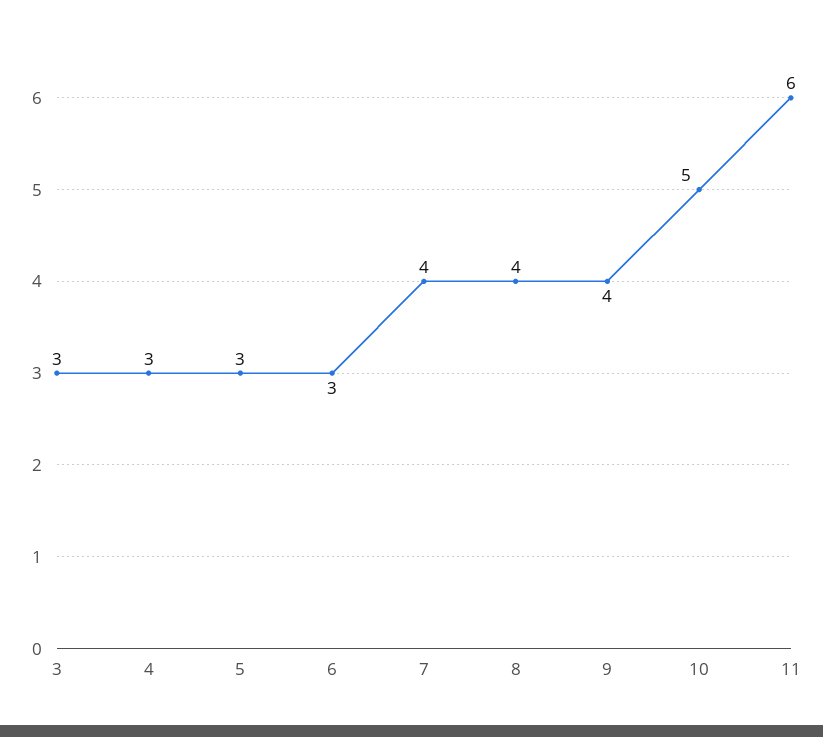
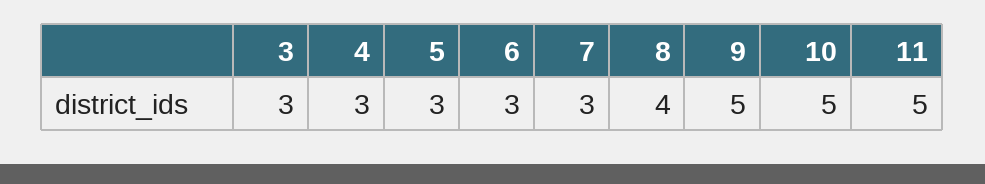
7: 4 -> 3
9: 4 -> 5
11: 6 -> 5

